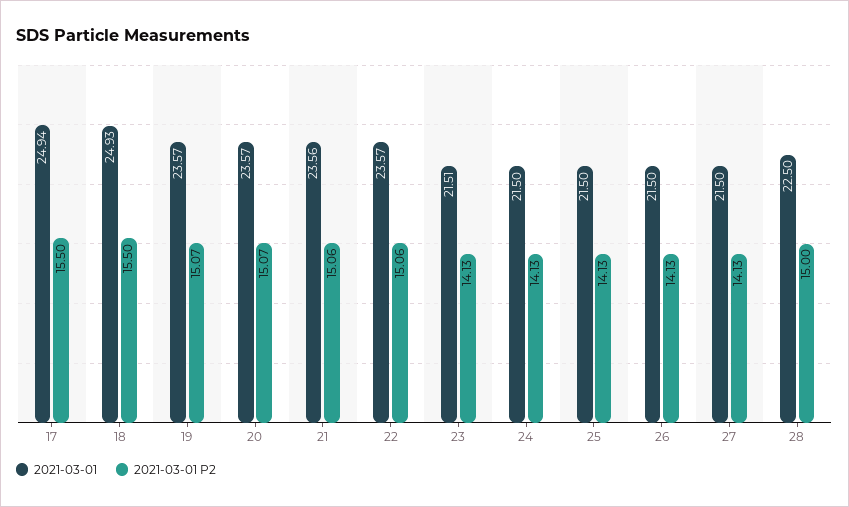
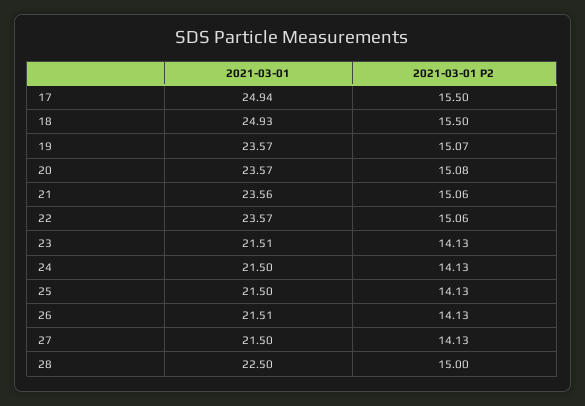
2021-03-01 P2, 20: 15.07 -> 15.08
2021-03-01, 26: 21.5 -> 21.51

